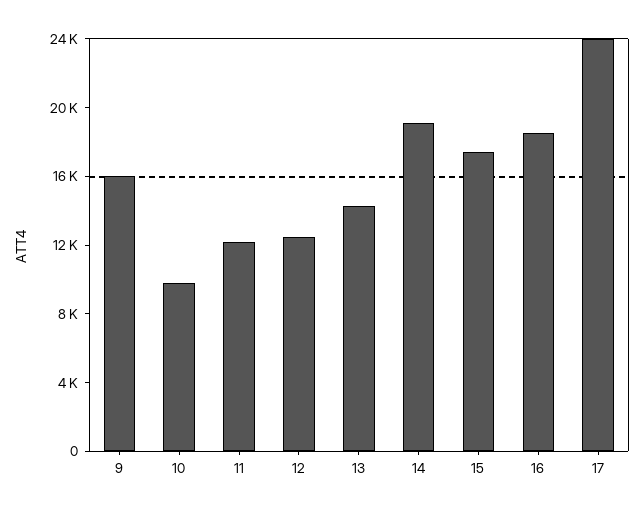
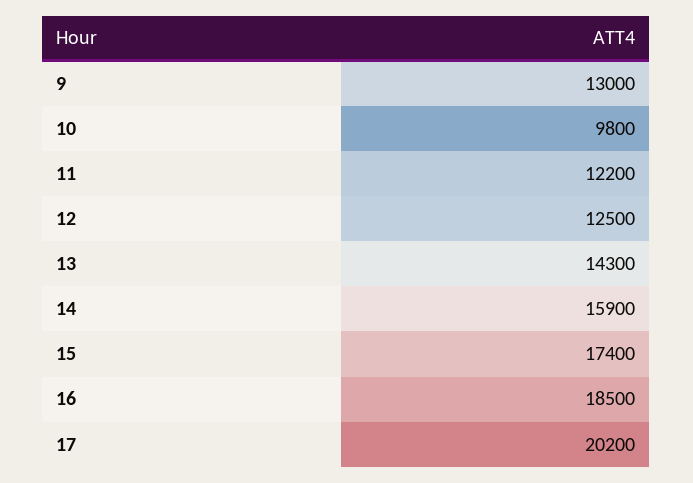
9: 16000 -> 13000
14: 19000 -> 15900
17: 24000 -> 20200

